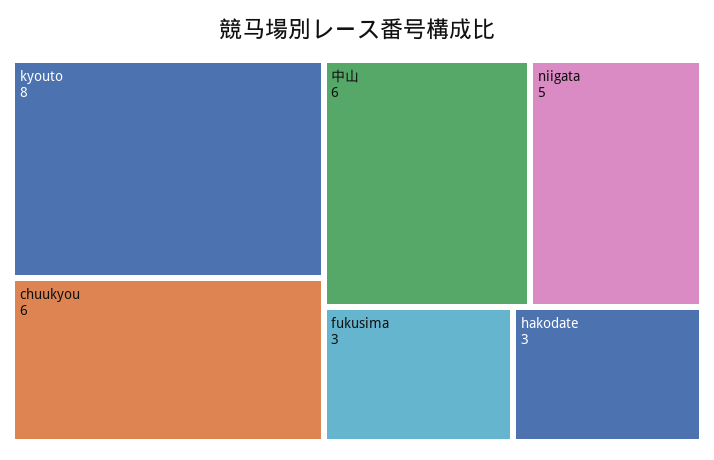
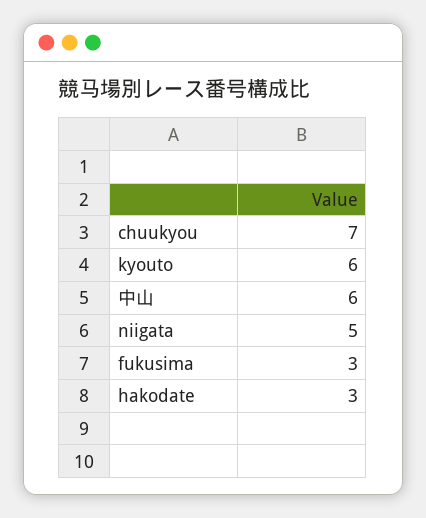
kyouto: 8 -> 6
chuukyou: 6 -> 7

